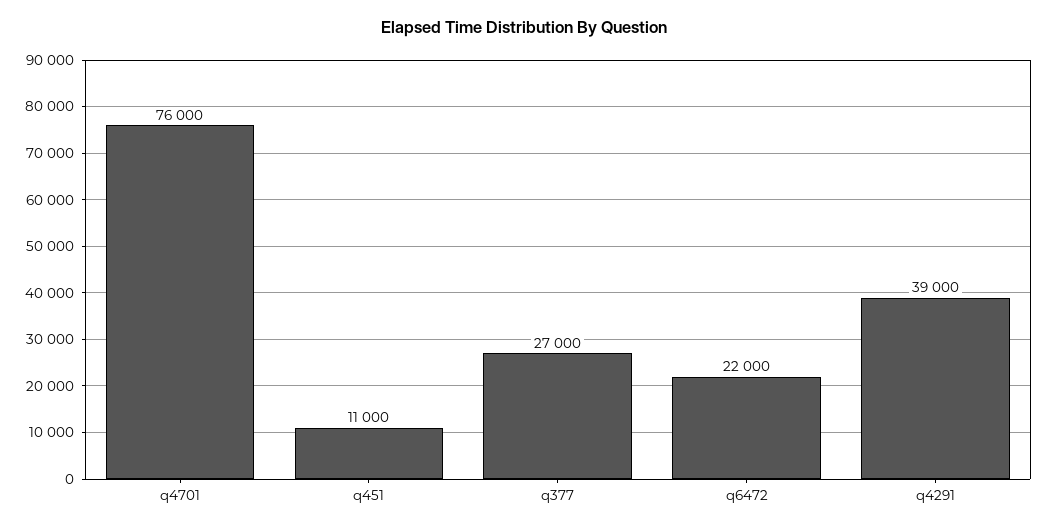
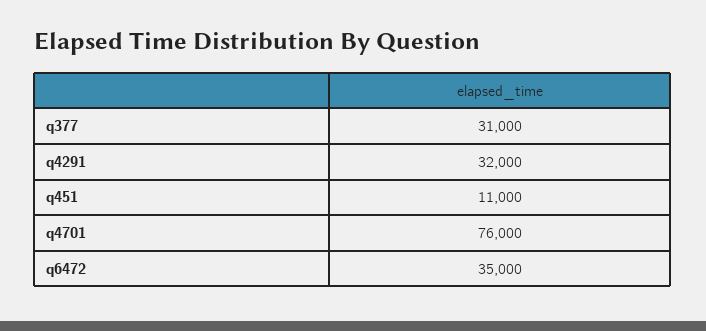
q377: 27000 -> 31000
q6472: 22000 -> 35000
q4291: 39000 -> 32000

